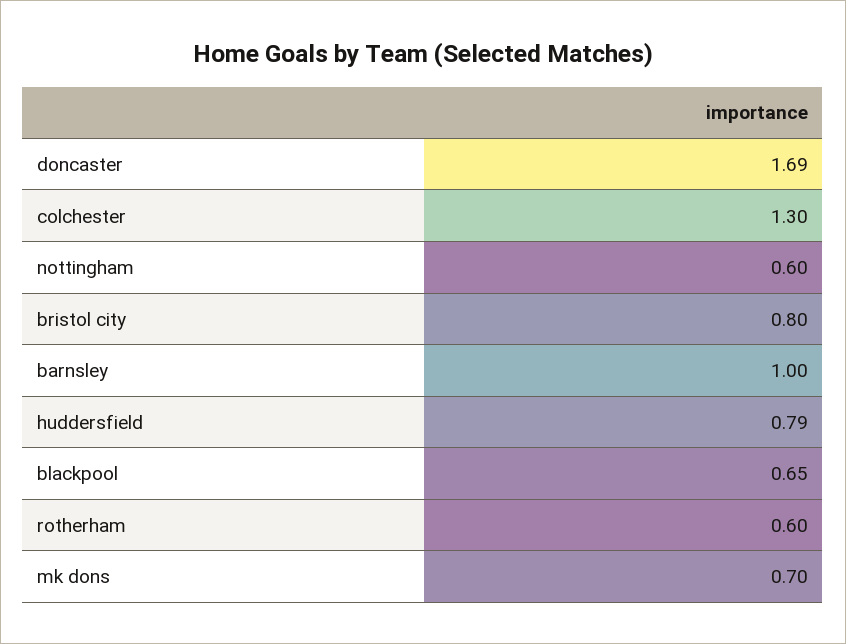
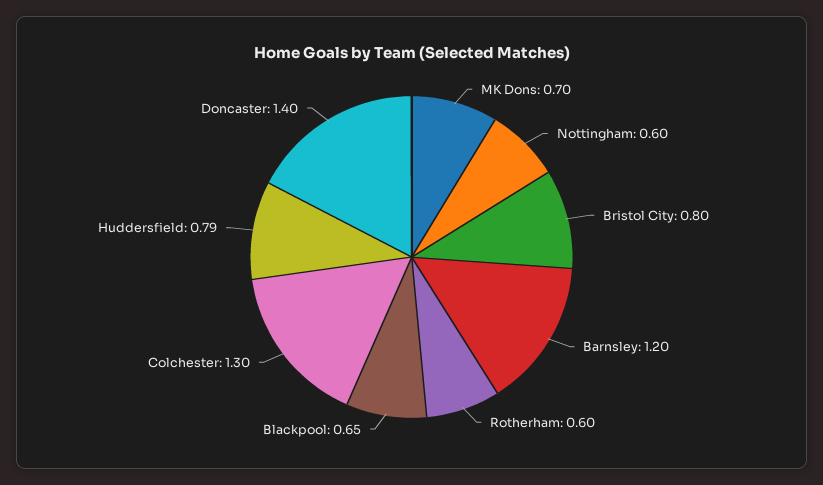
doncaster: 1.69 -> 1.4
barnsley: 1 -> 1.2

